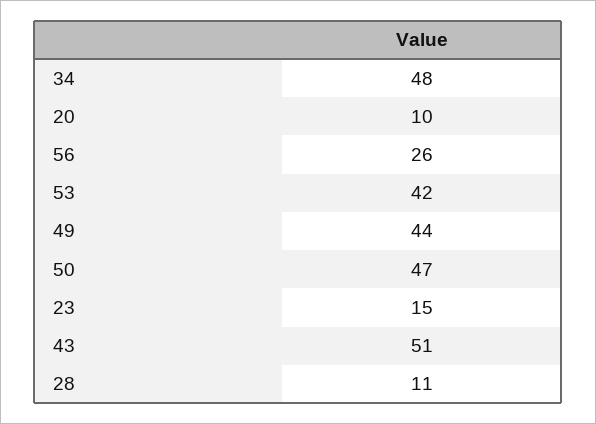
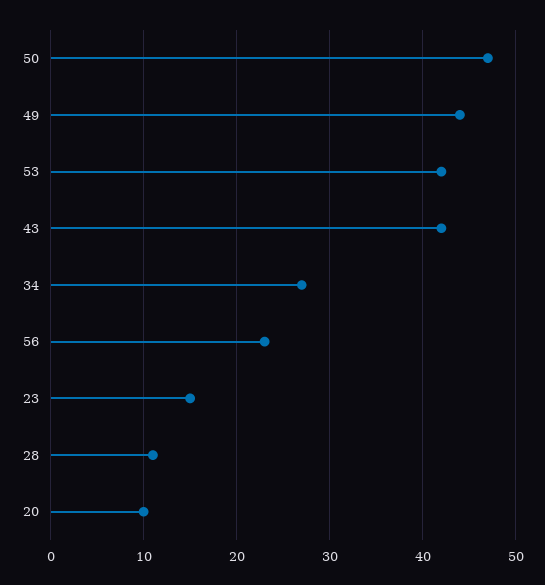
34: 48 -> 27
56: 26 -> 23
43: 51 -> 42

